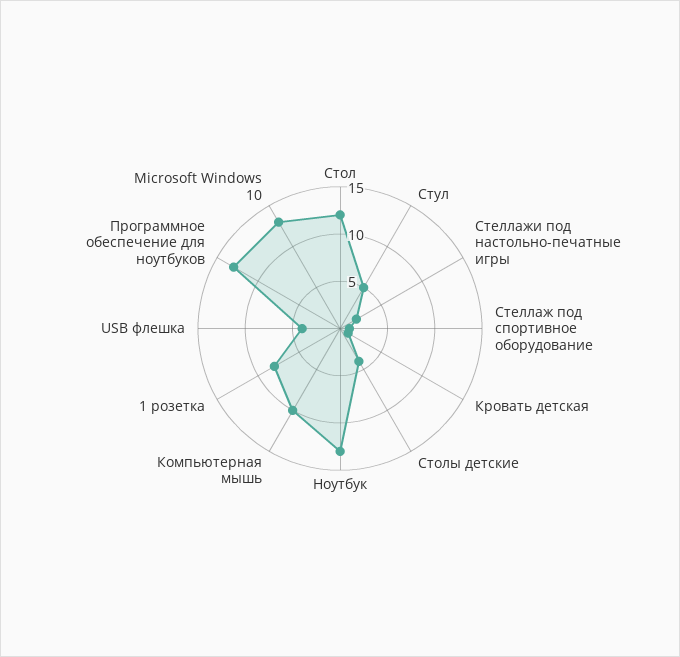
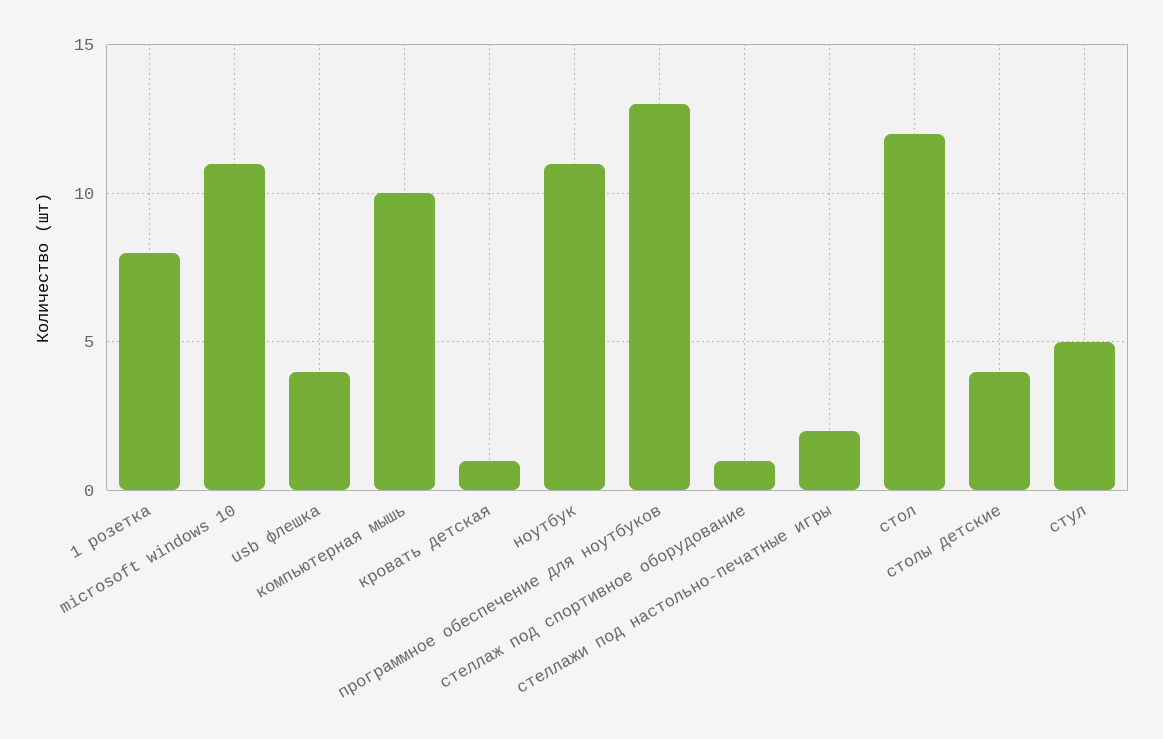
Ноутбук: 13 -> 11
Microsoft Windows 10: 13 -> 11

